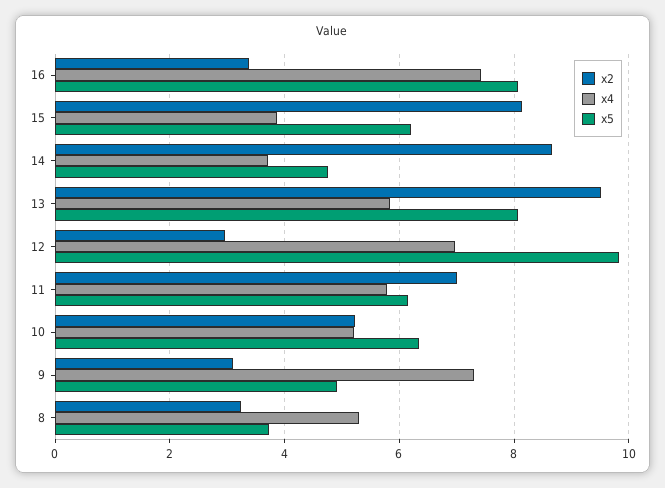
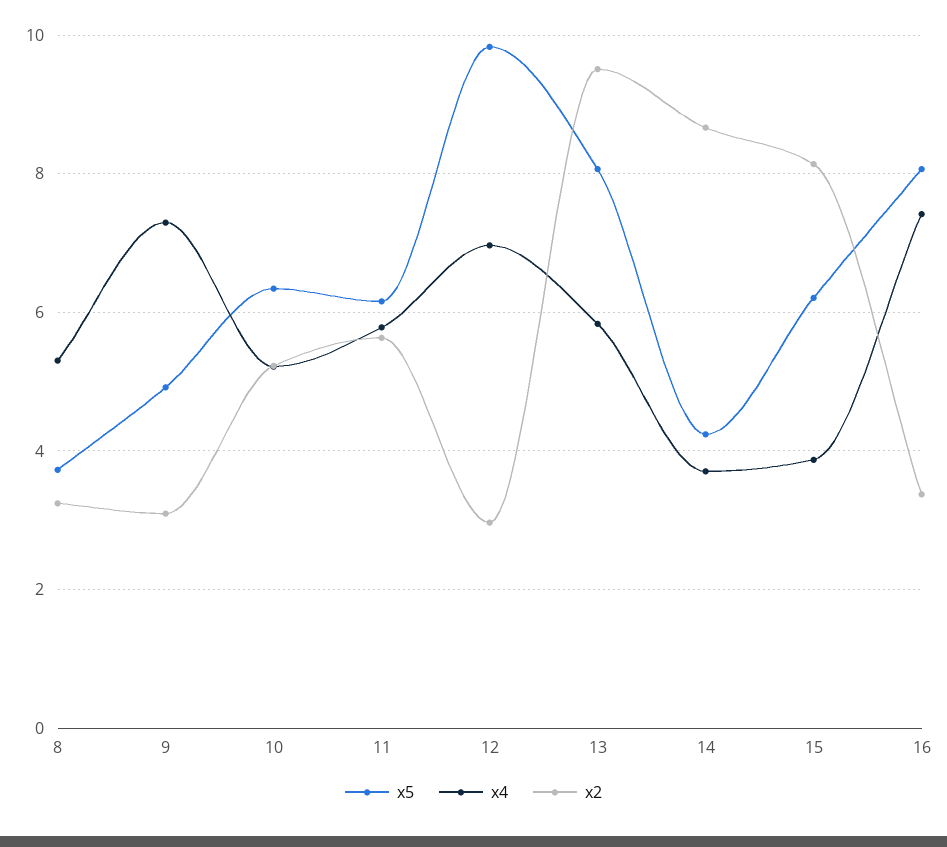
x5, 14: 4.8 -> 4.2
x2, 11: 7 -> 5.6

